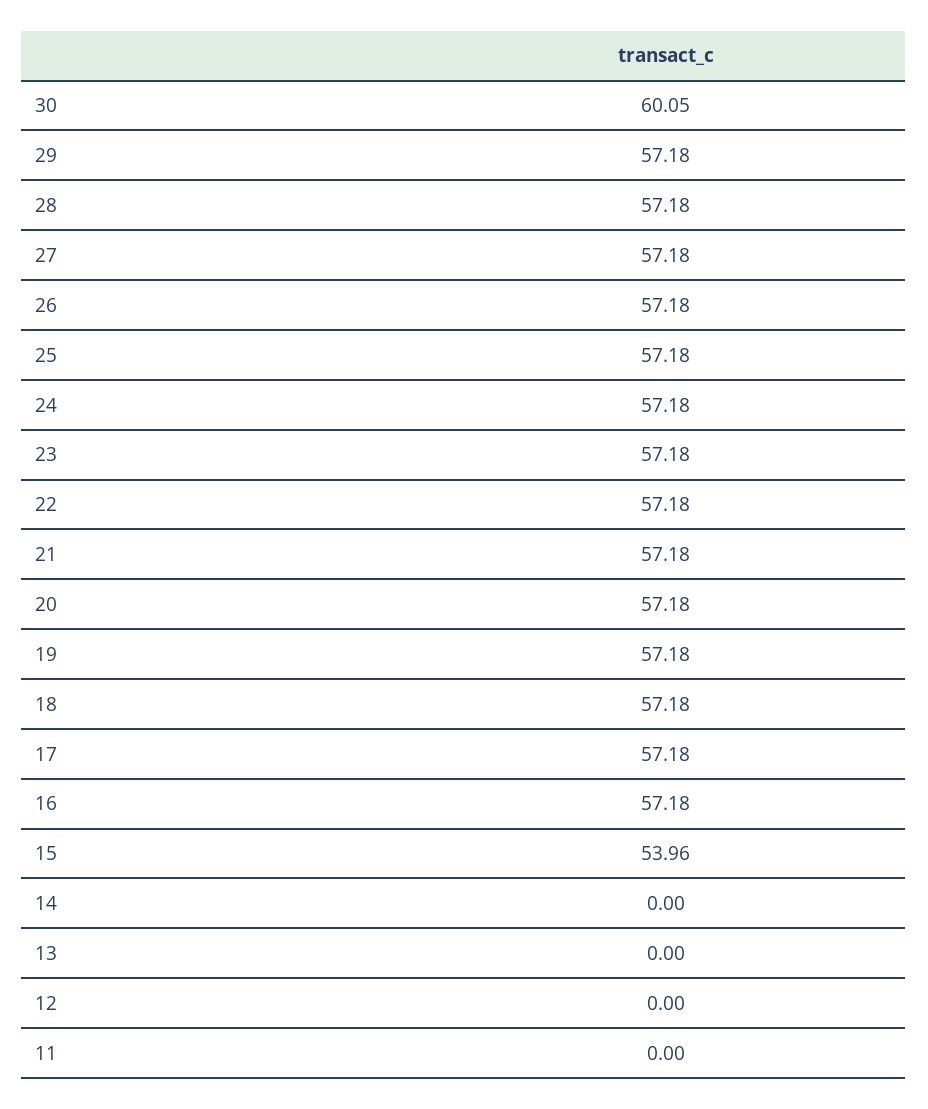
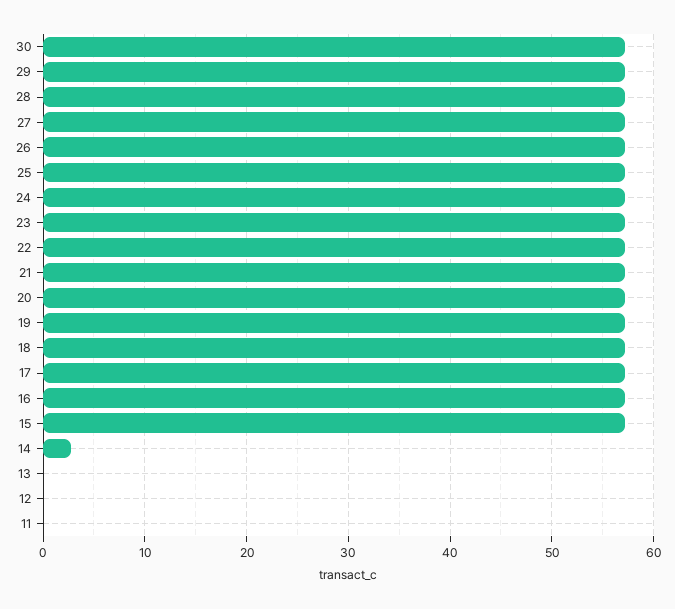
30: 60.05 -> 57
15: 53.96 -> 57
14: 0 -> 3

